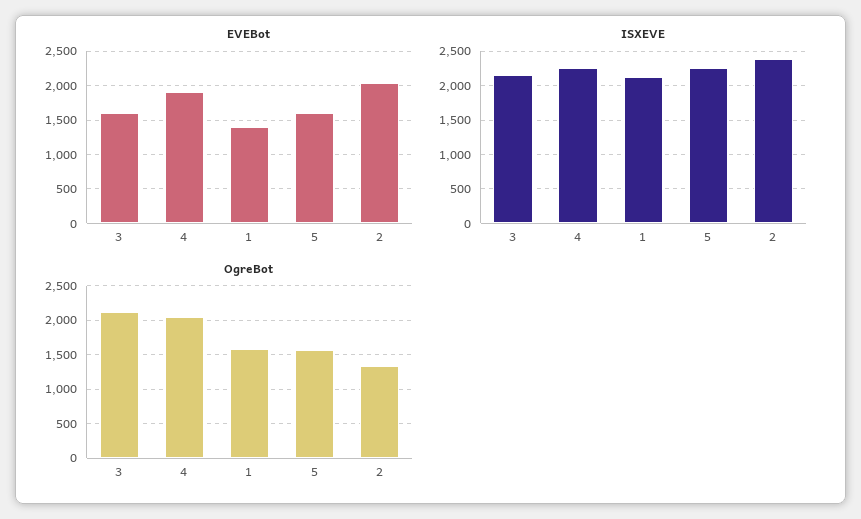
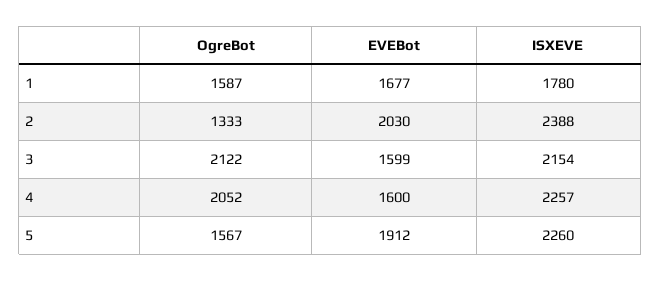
EVEBot, 4: 1900 -> 1600
EVEBot, 1: 1400 -> 1677
EVEBot, 5: 1600 -> 1912
ISXEVE, 1: 2100 -> 1780

